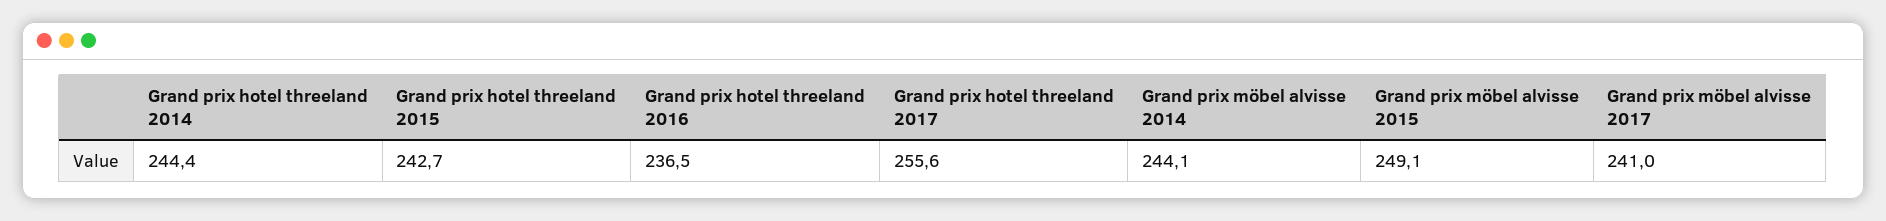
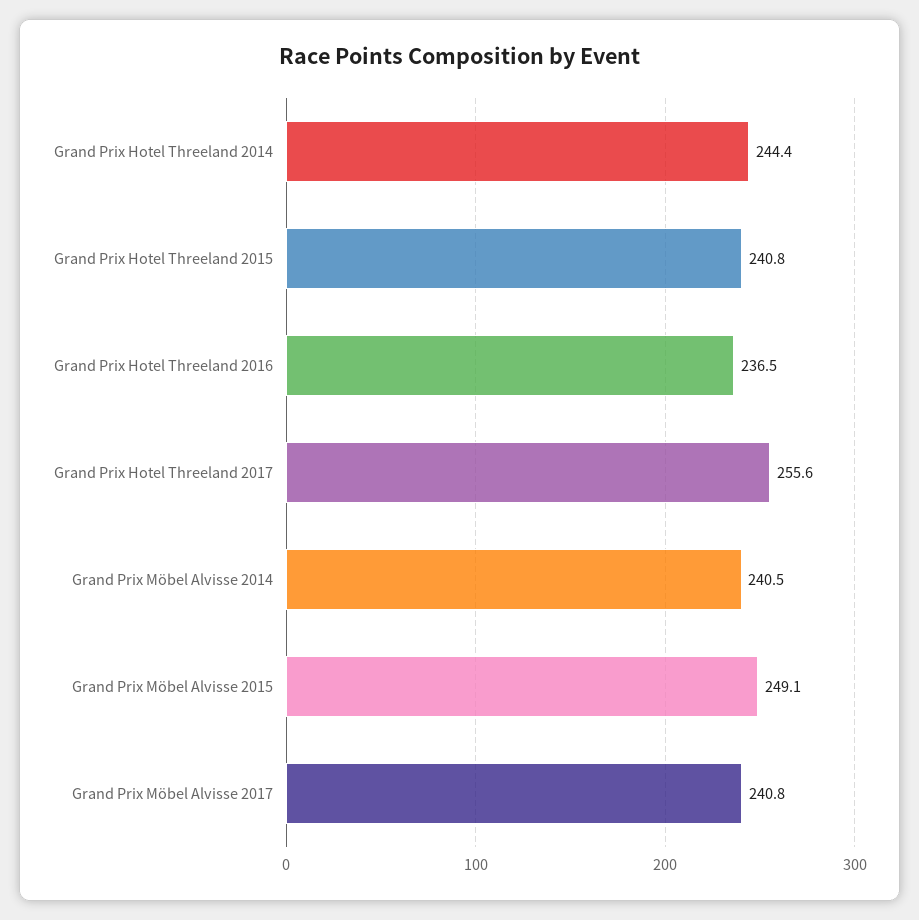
Grand prix hotel threeland 2015: 242.7 -> 240.8
Grand prix möbel alvisse 2014: 244.1 -> 240.5
Grand prix möbel alvisse 2017: 241 -> 240.8

